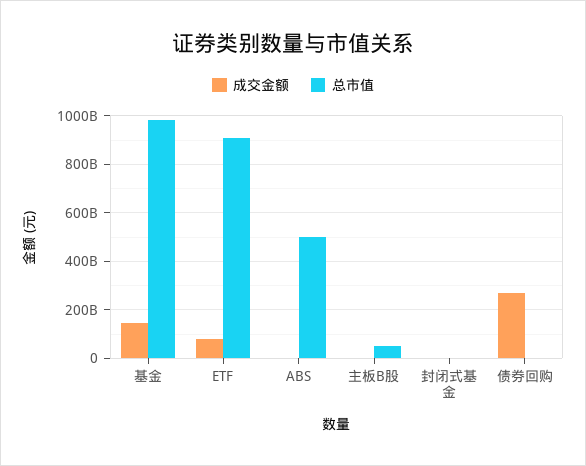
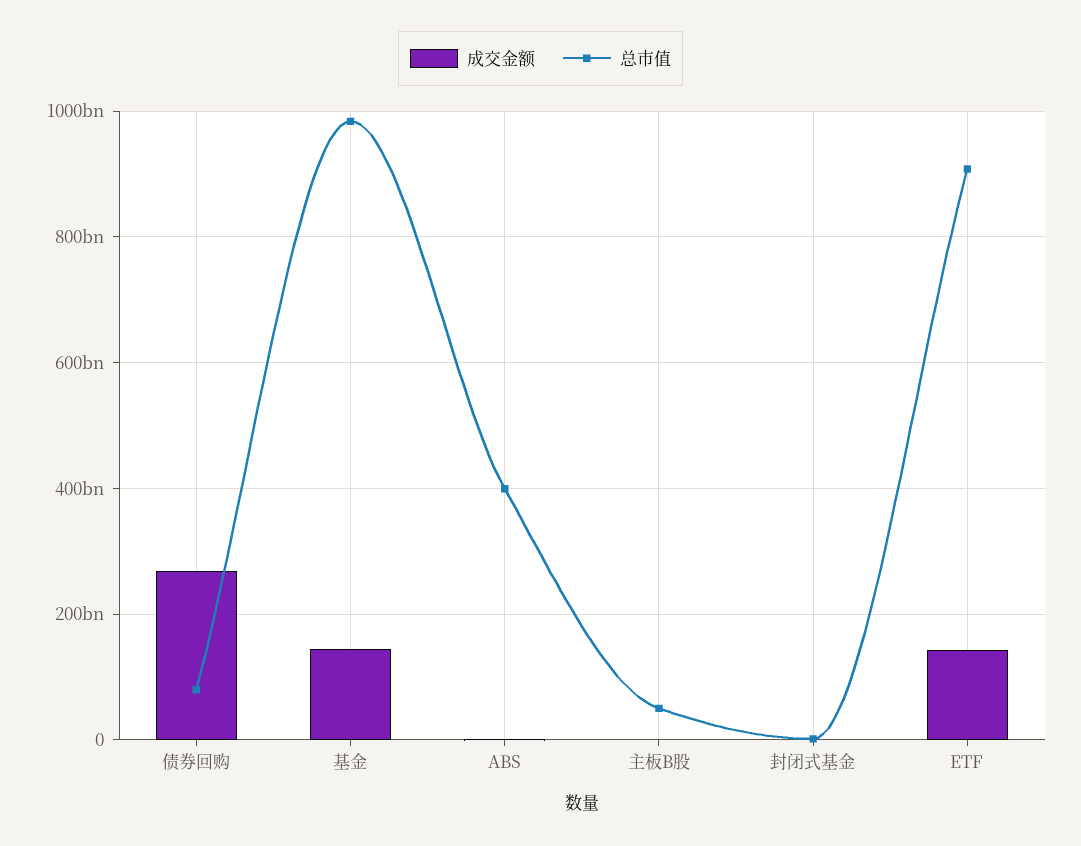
成交金额, ETF: 75000000000 -> 140000000000
总市值, ABS: 500000000000 -> 400000000000
总市值, 债券回购: 0 -> 80000000000

